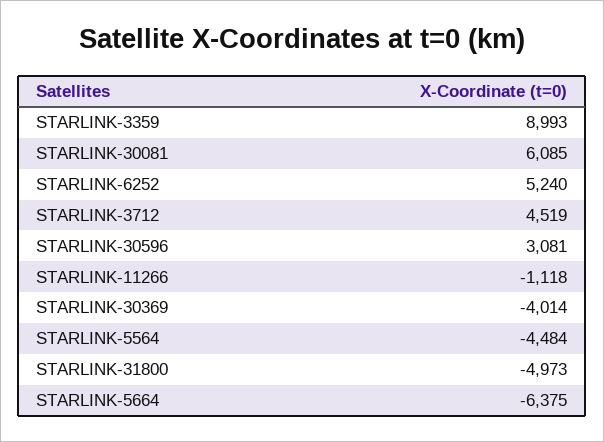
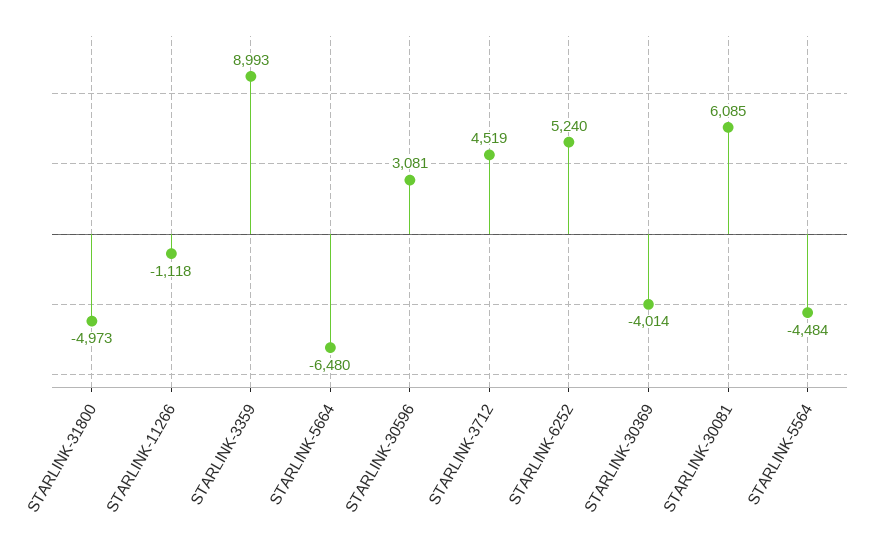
STARLINK-5664: -6375 -> -6480

